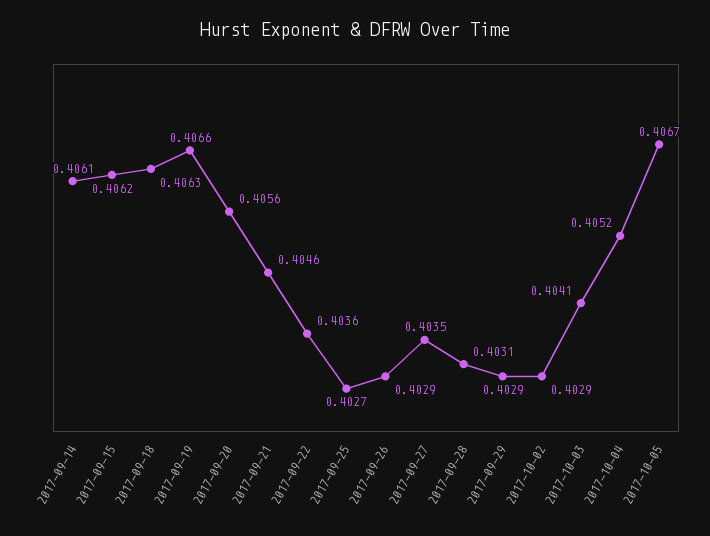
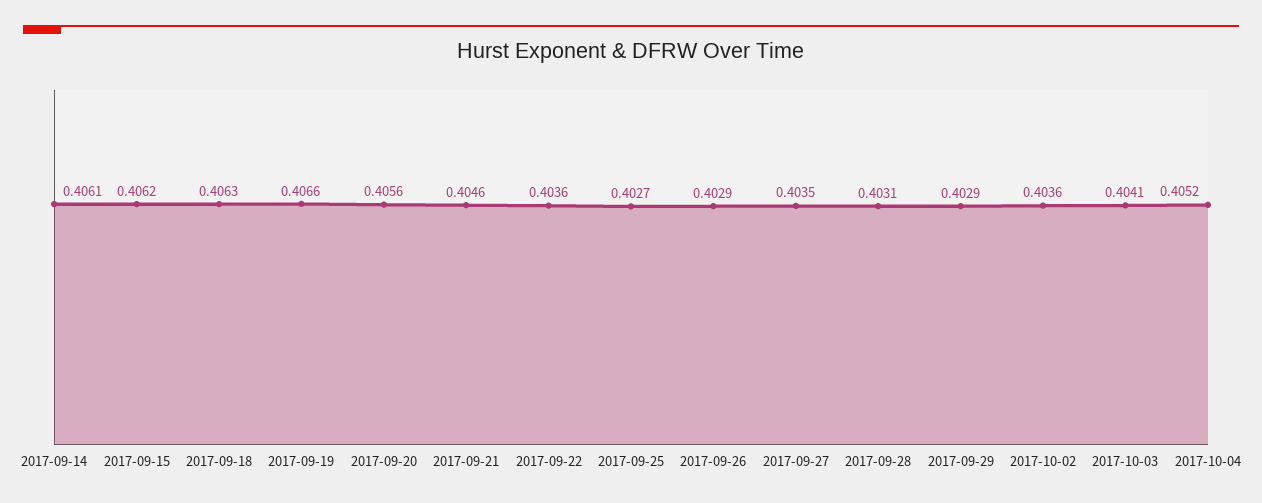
2017-10-02: 0.4029 -> 0.4036
2017-10-05: 0.4067 -> none

